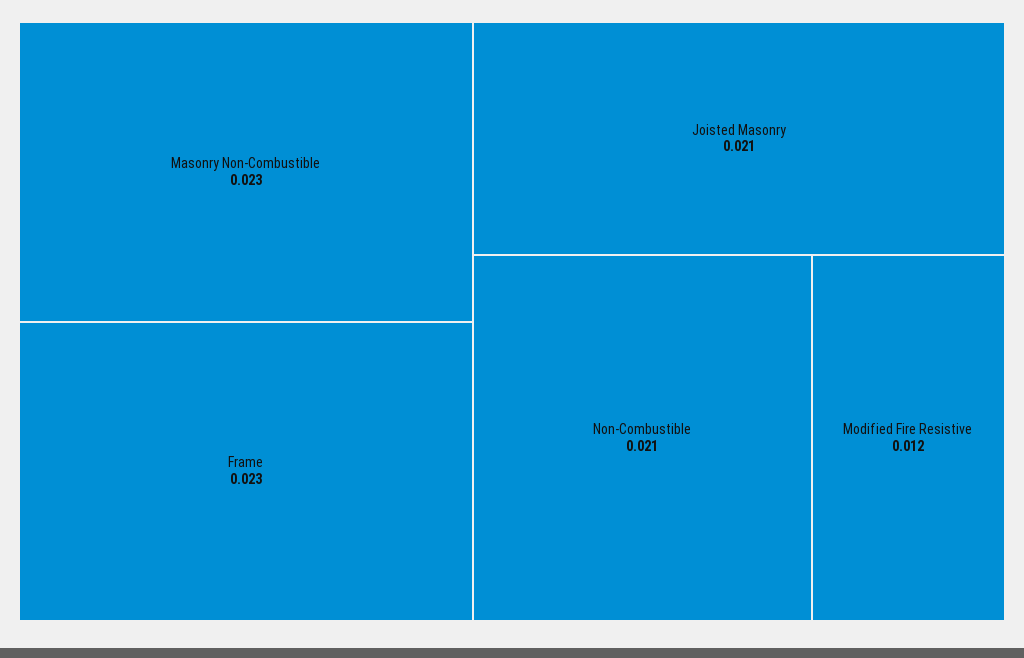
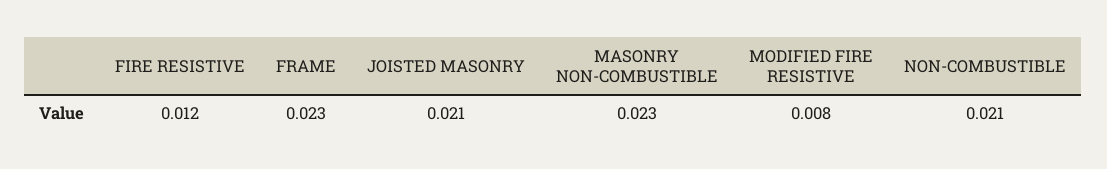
Modified Fire Resistive: 0.012 -> 0.008
FIRE RESISTIVE: none -> 0.012

